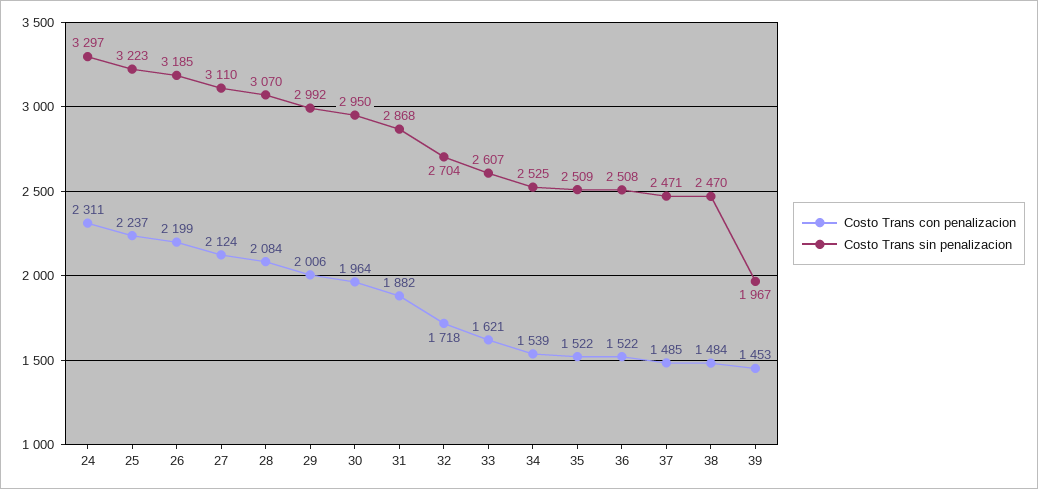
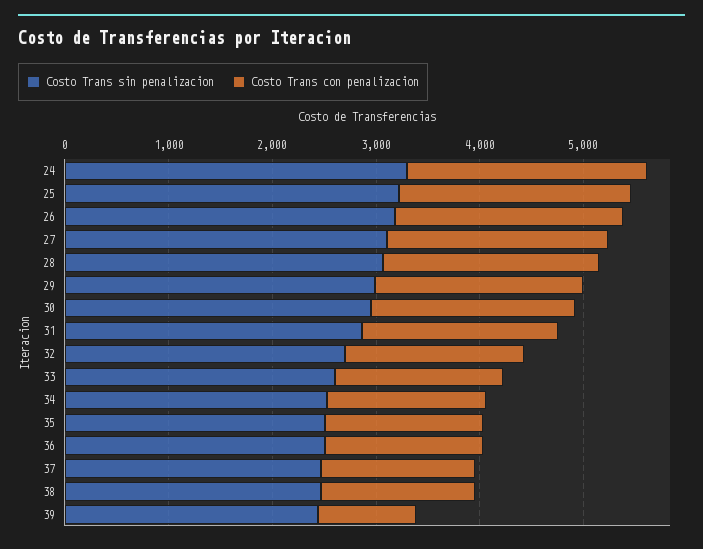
Costo Trans con penalizacion, 39: 1453 -> 1000
Costo Trans sin penalizacion, 39: 1967 -> 2400

